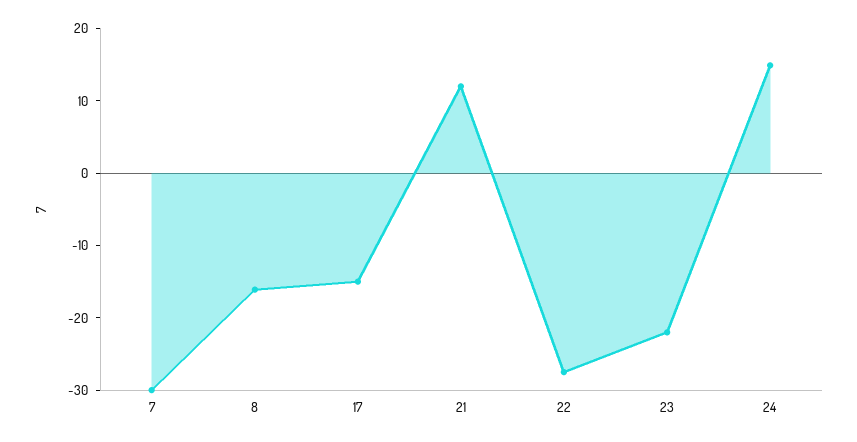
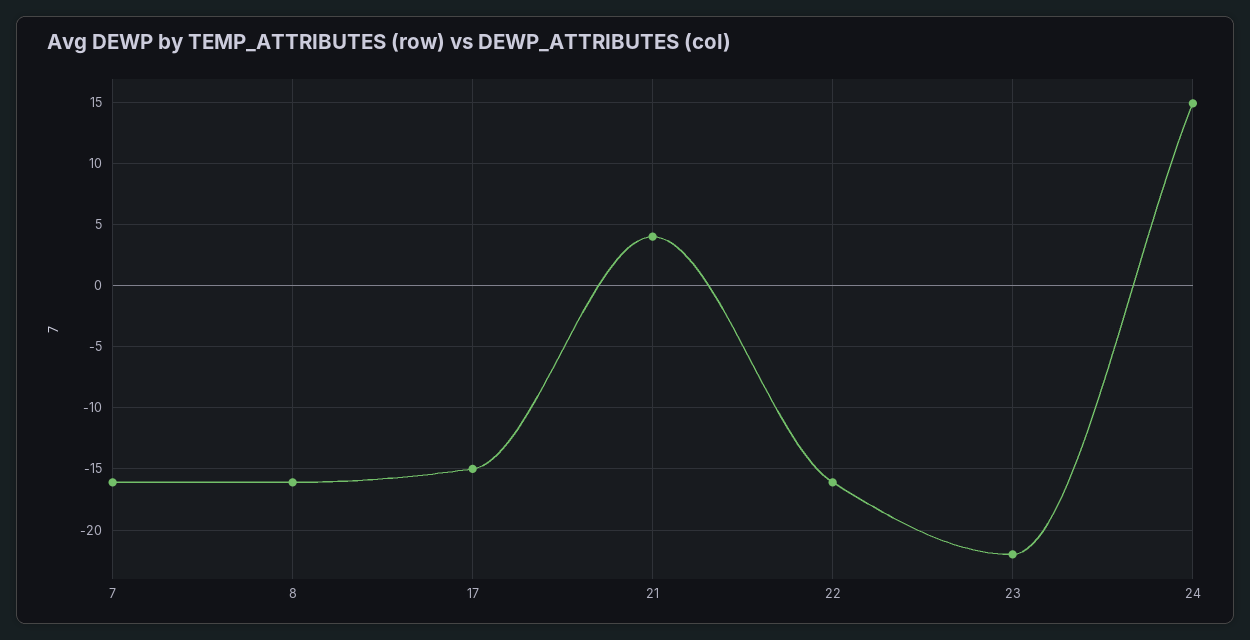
7: -30 -> -16
21: 12 -> 4
22: -28 -> -16

